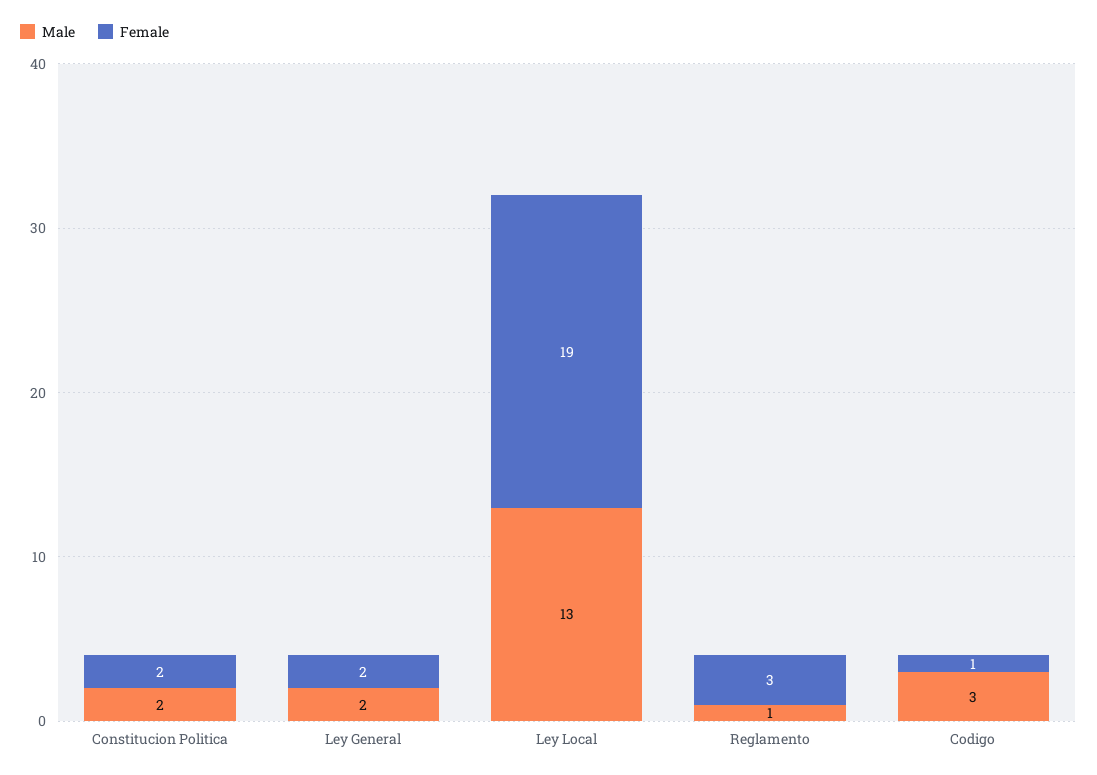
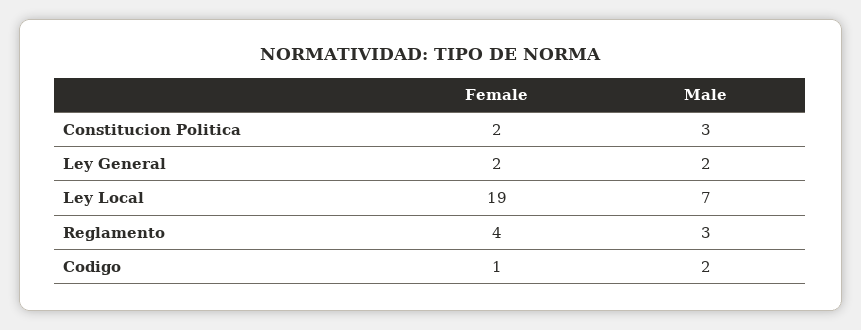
Male, Constitucion Politica: 2 -> 3
Male, Ley Local: 13 -> 7
Male, Reglamento: 1 -> 3
Female, Reglamento: 3 -> 4
Male, Codigo: 3 -> 2

